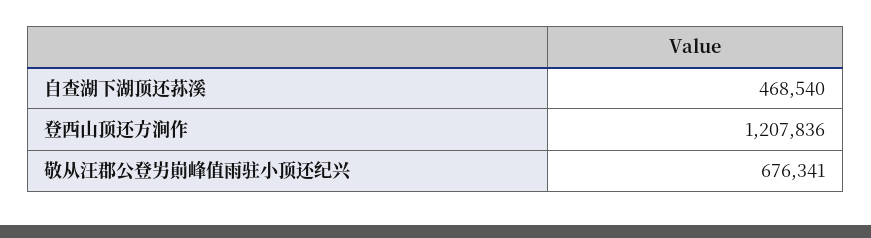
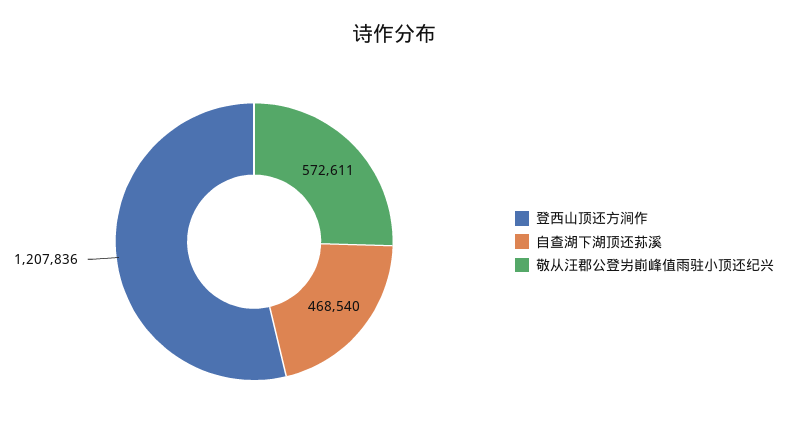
敬从汪郡公登屴崱峰值雨驻小顶还纪兴: 676341 -> 572611

